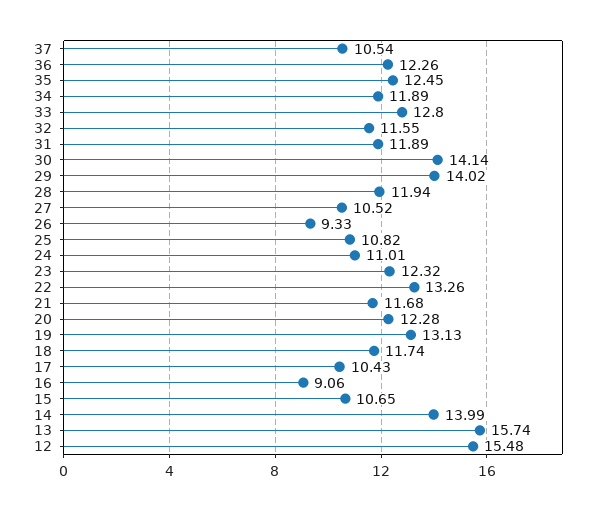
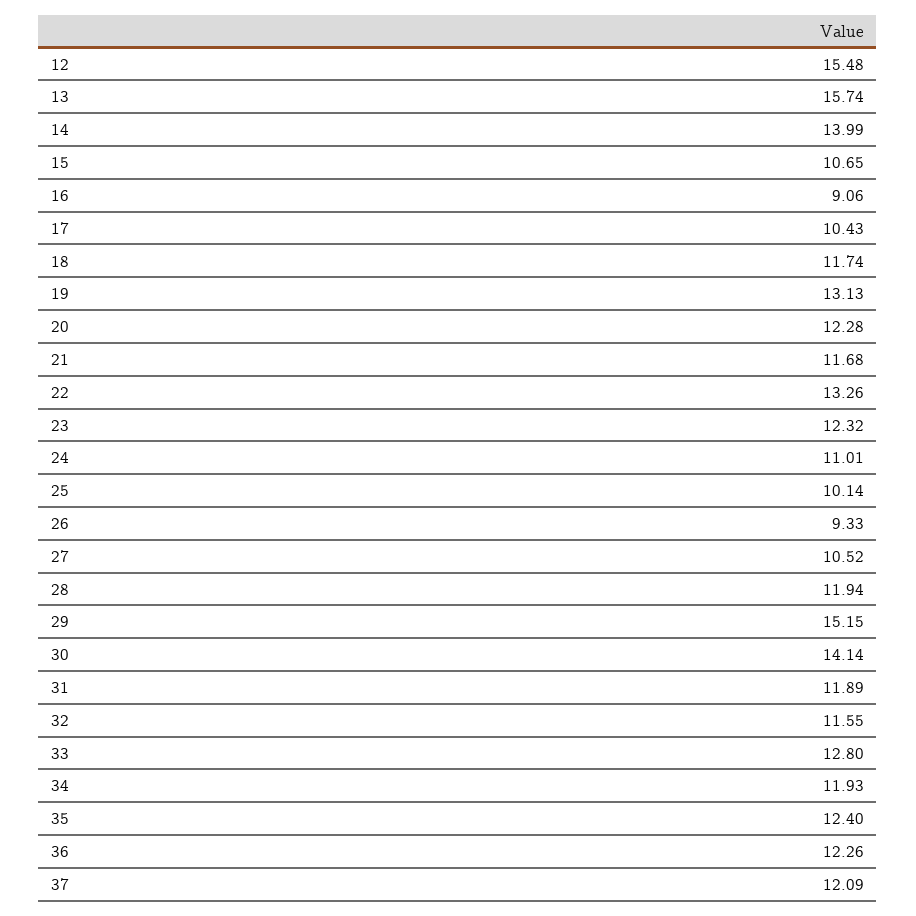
37: 10.54 -> 12.09
35: 12.45 -> 12.4
34: 11.89 -> 11.93
29: 14.02 -> 15.15
25: 10.82 -> 10.14

